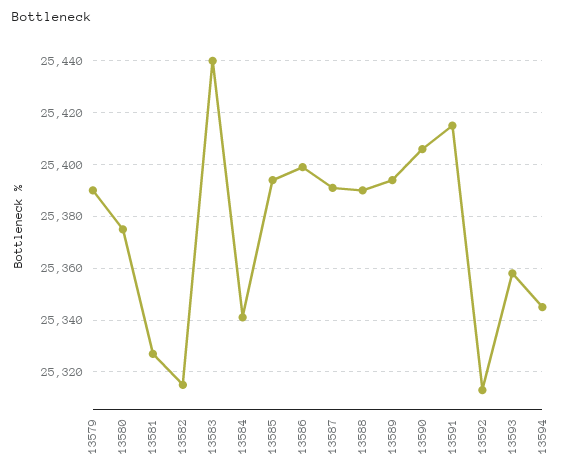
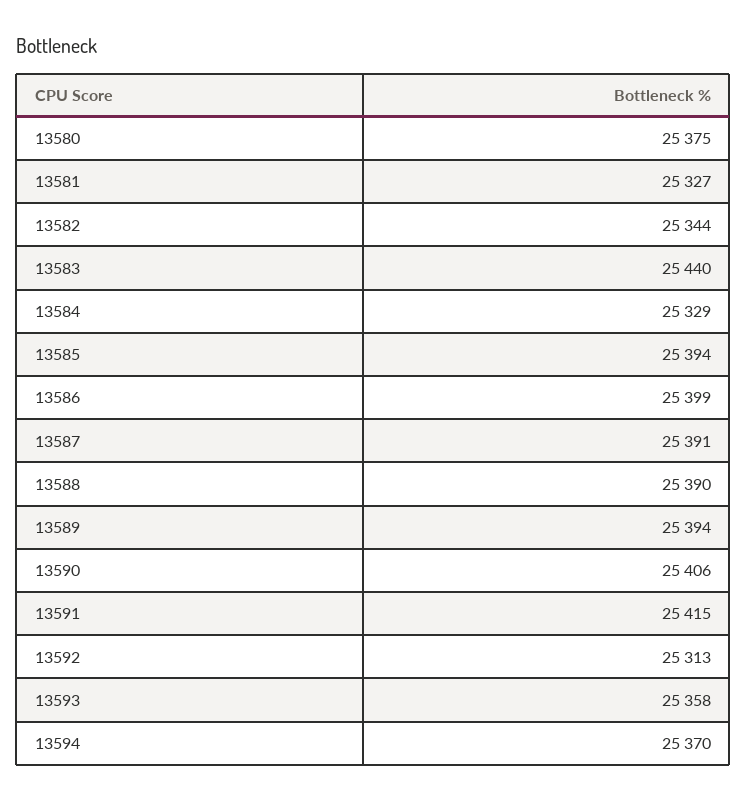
13579: 25390 -> none
13582: 25315 -> 25344
13584: 25340 -> 25329
13594: 25345 -> 25370

